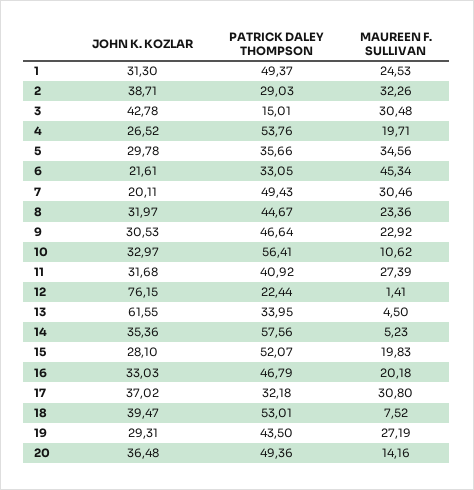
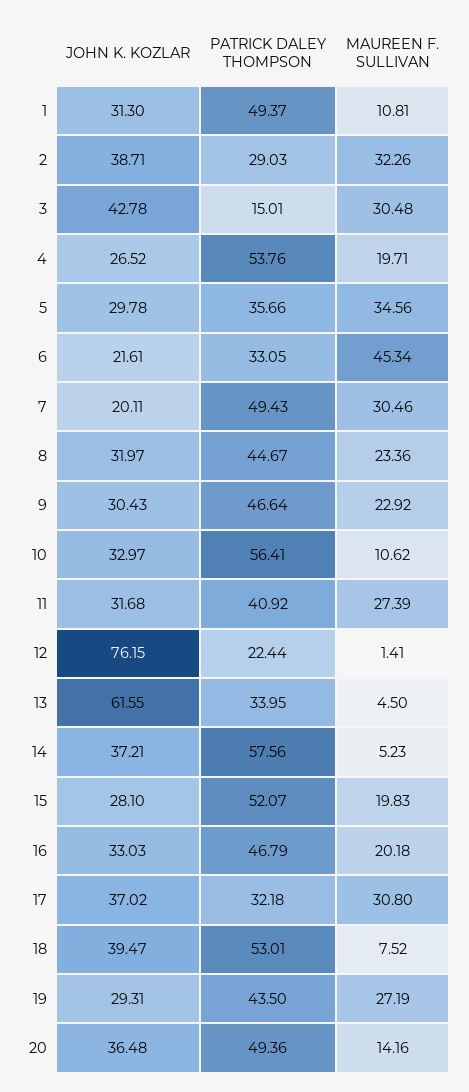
MAUREEN F. SULLIVAN, 1: 24.53 -> 10.81
JOHN K. KOZLAR, 9: 30.53 -> 30.43
JOHN K. KOZLAR, 14: 35.36 -> 37.21

